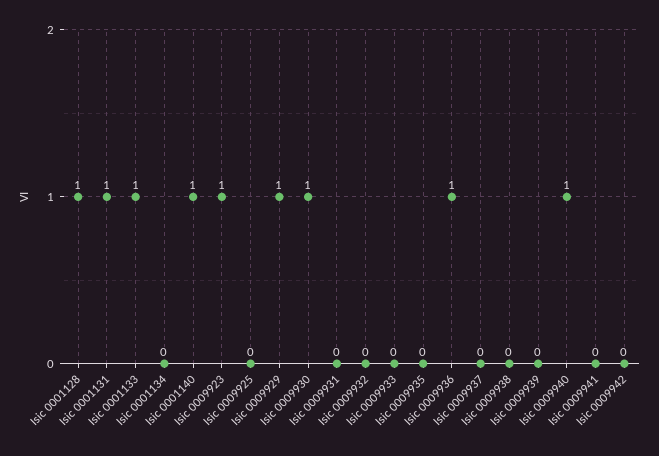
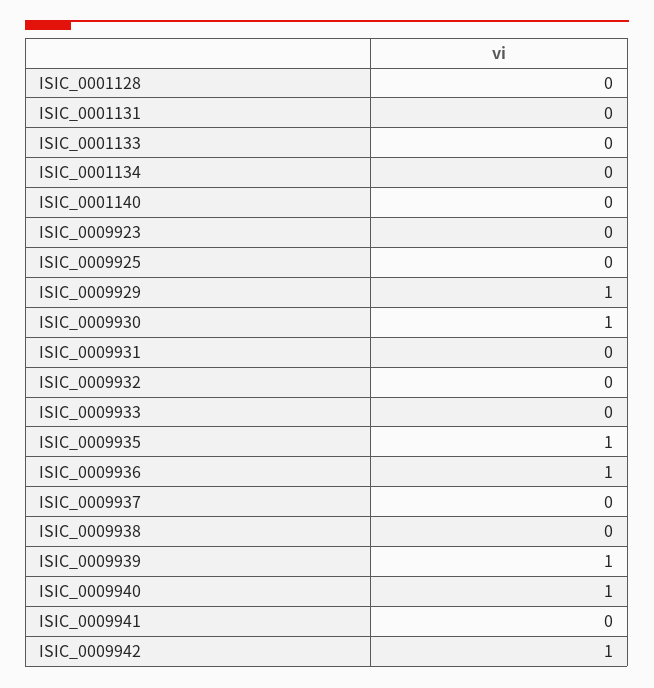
Isic 0001128: 1 -> 0
Isic 0001131: 1 -> 0
Isic 0001133: 1 -> 0
Isic 0001140: 1 -> 0
Isic 0009923: 1 -> 0
Isic 0009935: 0 -> 1
Isic 0009939: 0 -> 1
Isic 0009942: 0 -> 1

